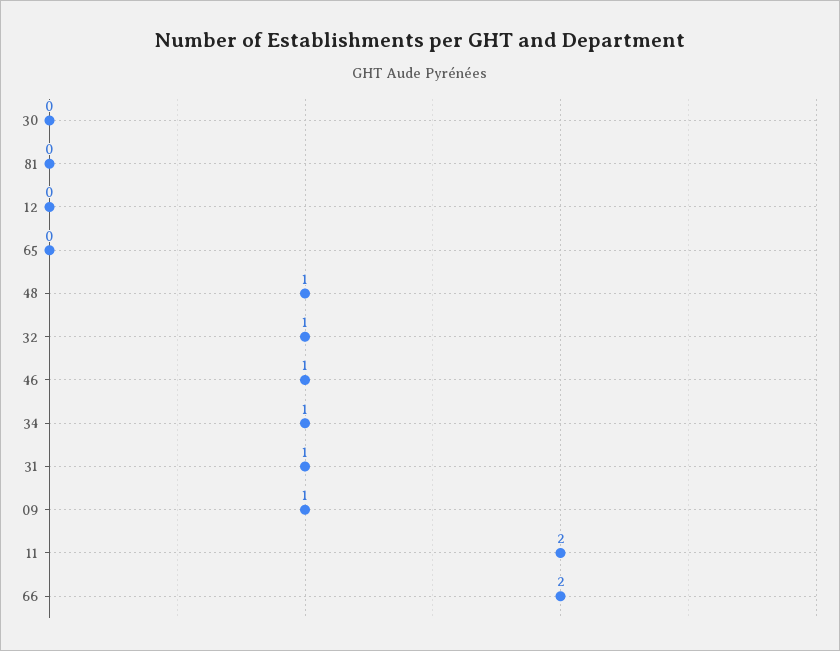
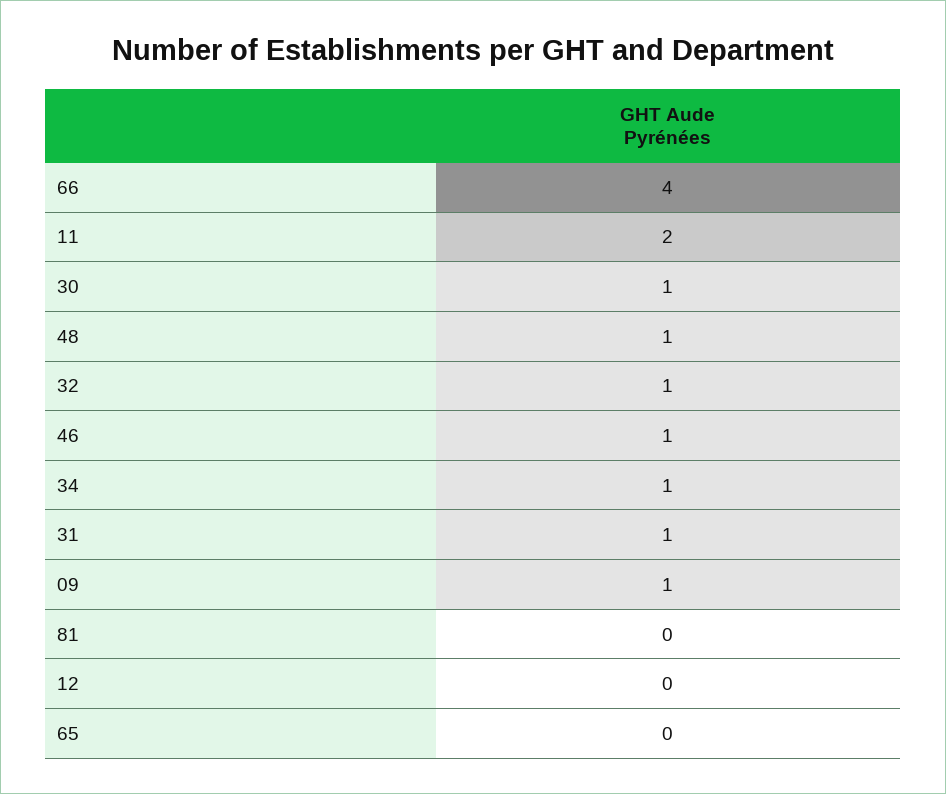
30: 0 -> 1
66: 2 -> 4

